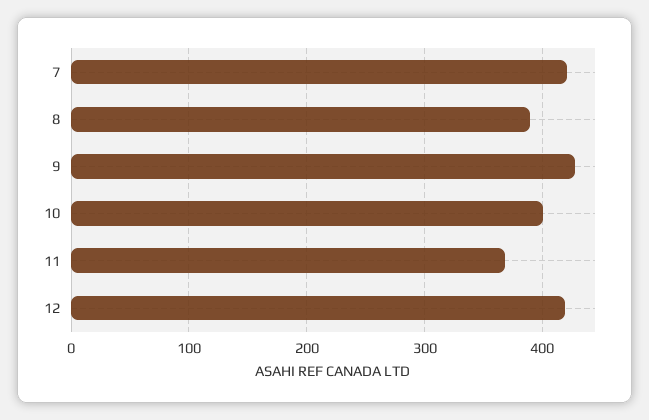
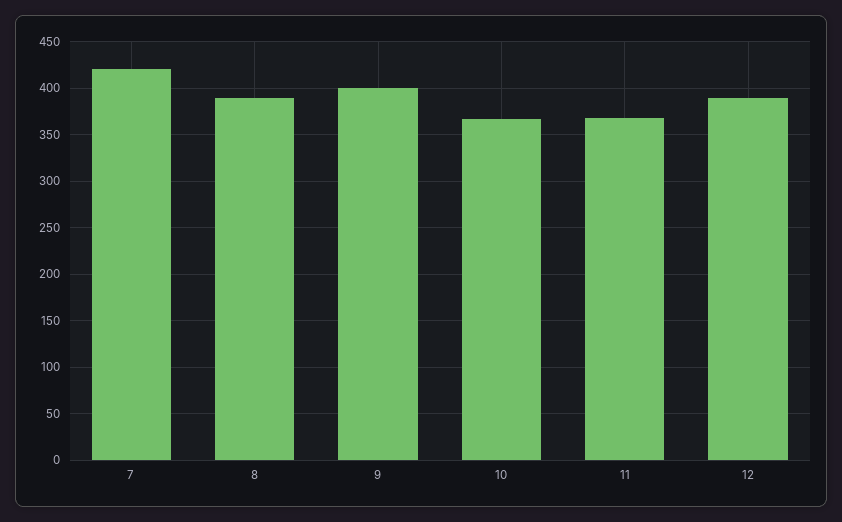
9: 430 -> 400
10: 400 -> 370
12: 420 -> 390

